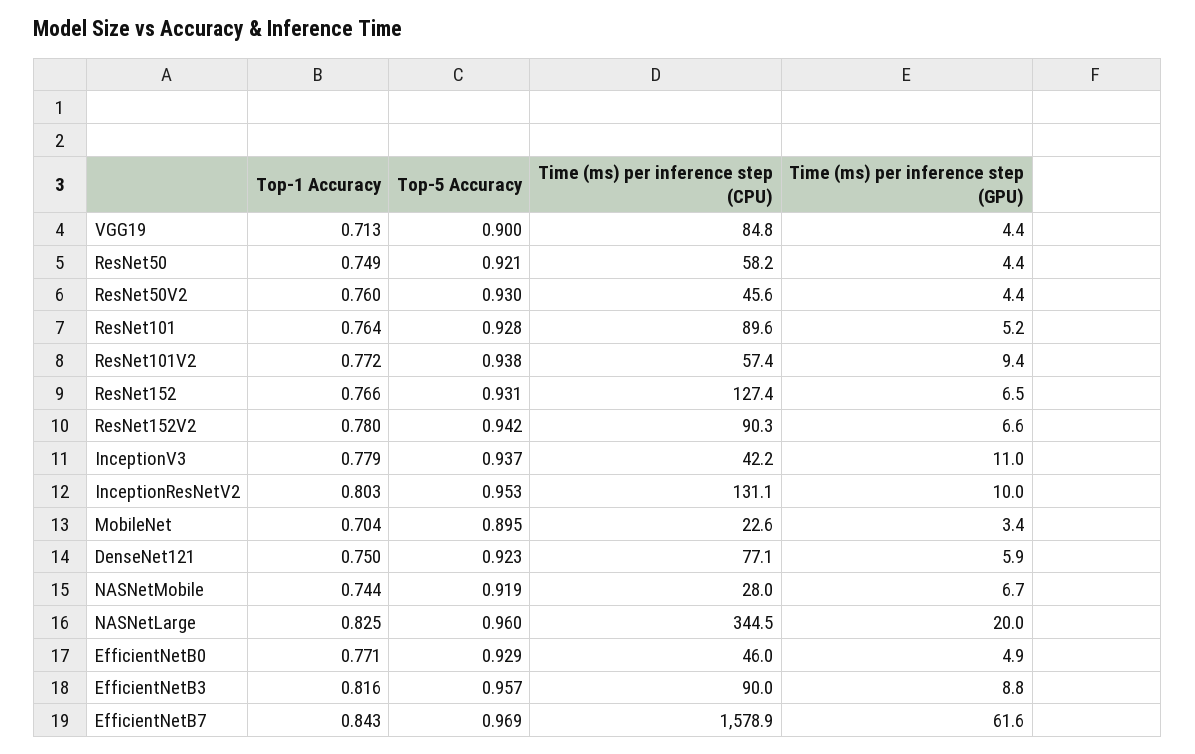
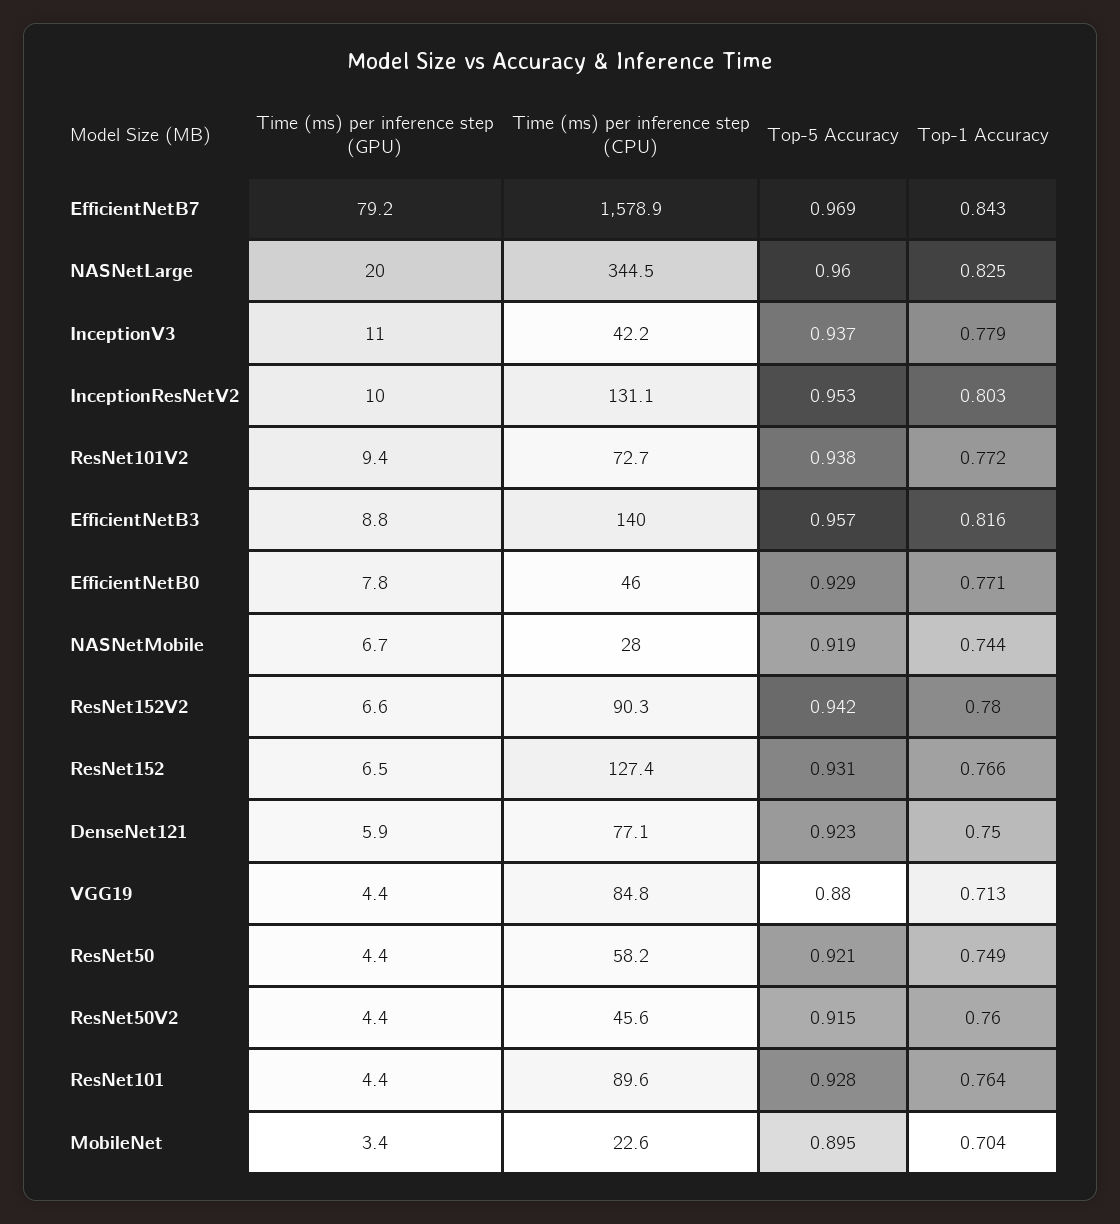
Top-5 Accuracy, VGG19: 0.9 -> 0.88
Top-5 Accuracy, ResNet50V2: 0.93 -> 0.915
Time (ms) per inference step (GPU), ResNet101: 5.2 -> 4.4
Time (ms) per inference step (CPU), ResNet101V2: 57.4 -> 72.7
Time (ms) per inference step (GPU), EfficientNetB0: 4.9 -> 7.8
Time (ms) per inference step (CPU), EfficientNetB3: 90 -> 140
Time (ms) per inference step (GPU), EfficientNetB7: 61.6 -> 79.2

